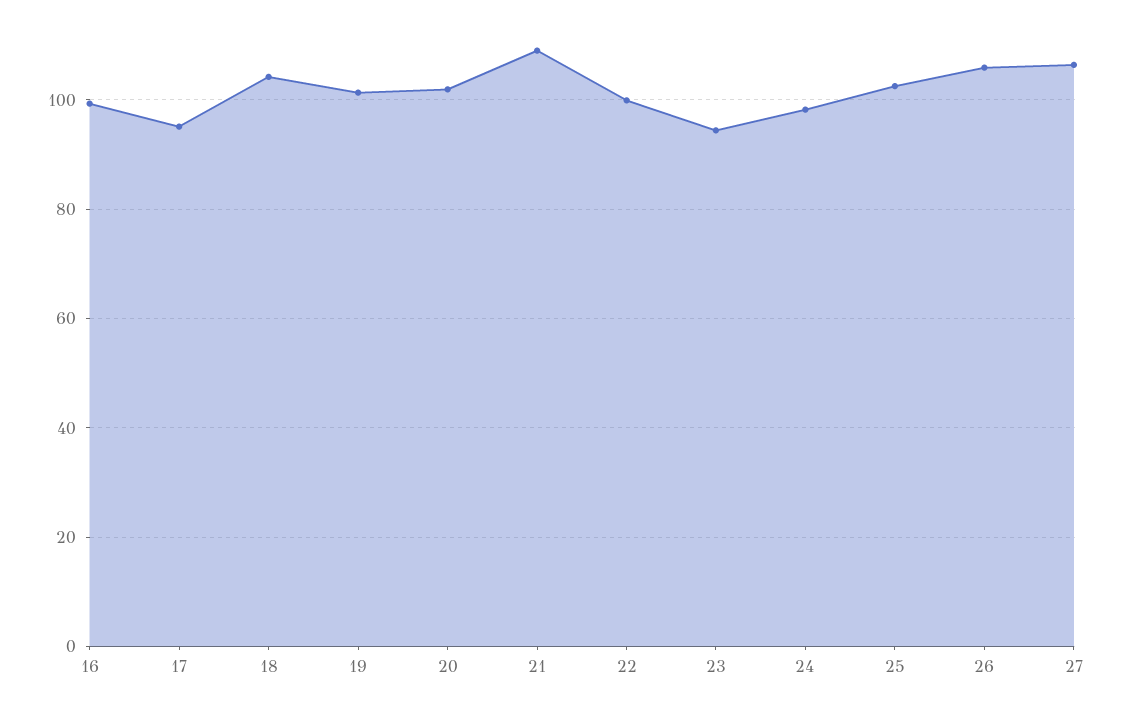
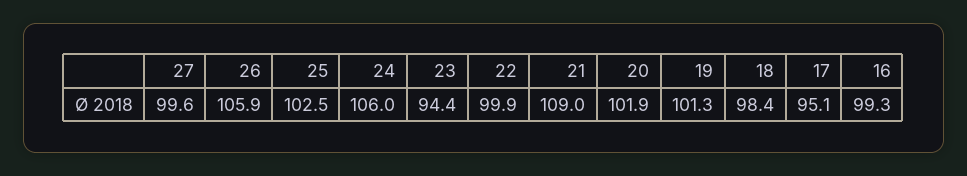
18: 104 -> 98.4
24: 98 -> 106
27: 106 -> 99.6

